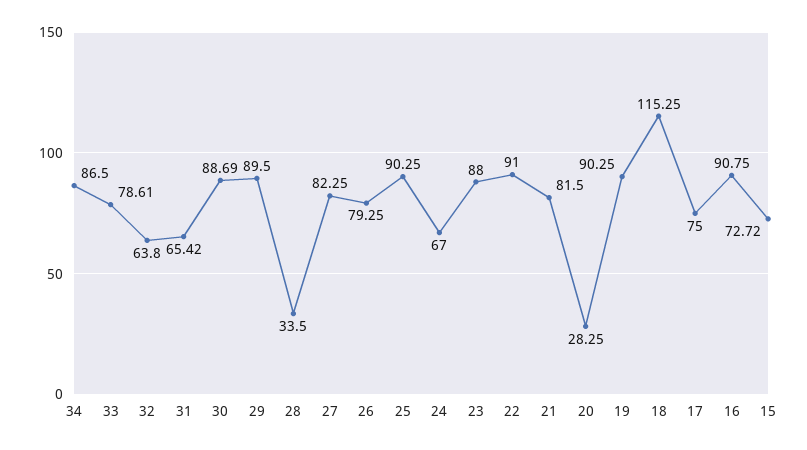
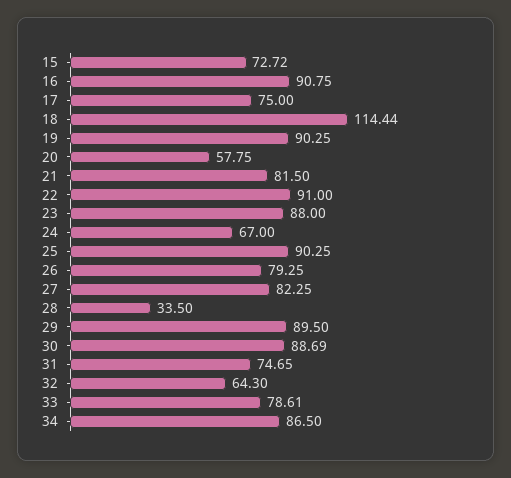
32: 63.8 -> 64.3
31: 65.42 -> 74.65
20: 28.25 -> 57.75
18: 115.25 -> 114.44

